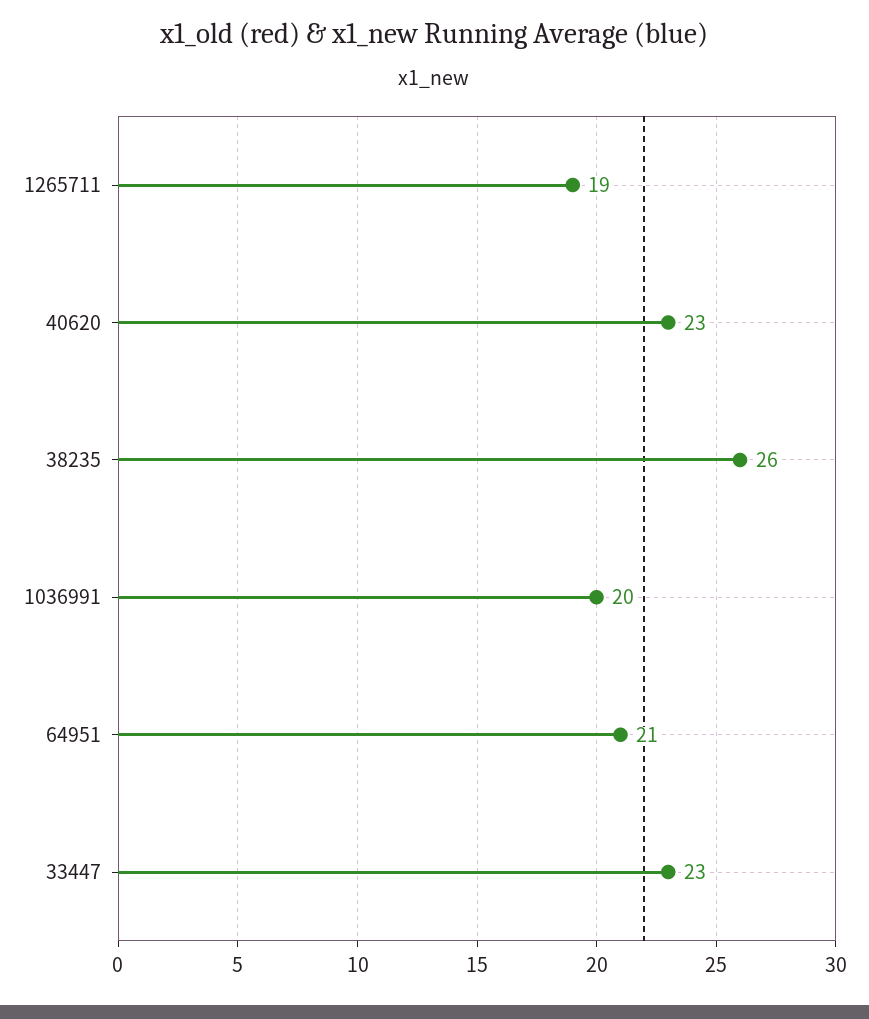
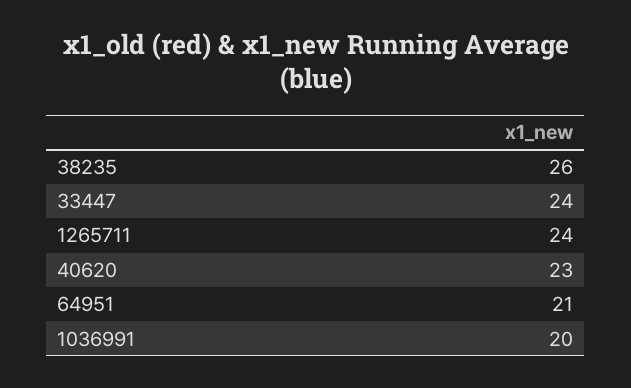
1265711: 19 -> 24
33447: 23 -> 24

